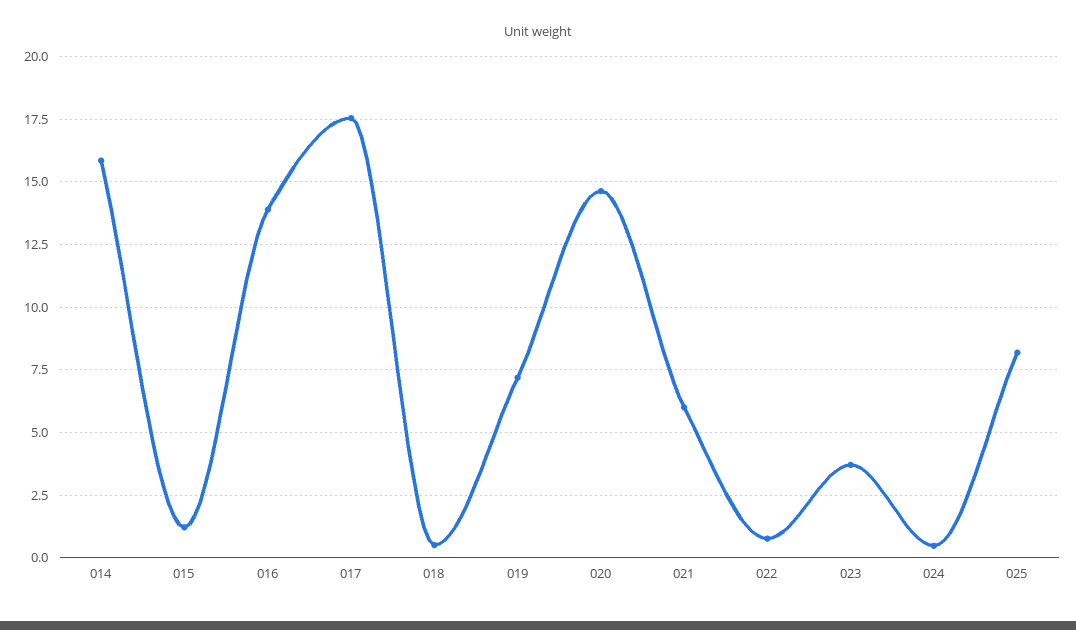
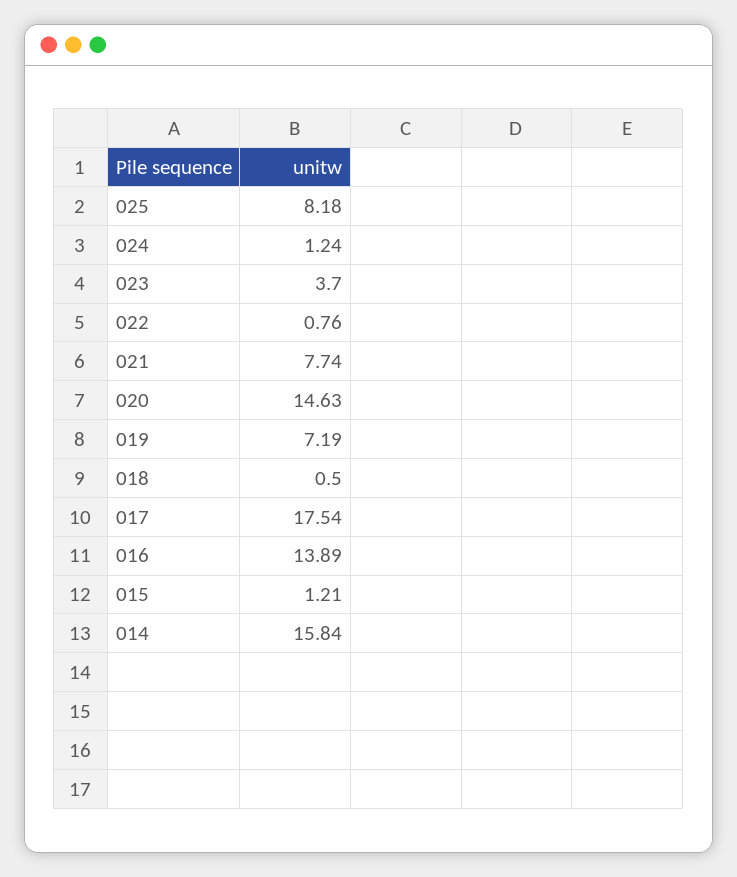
021: 6 -> 7.74
024: 0.5 -> 1.24

